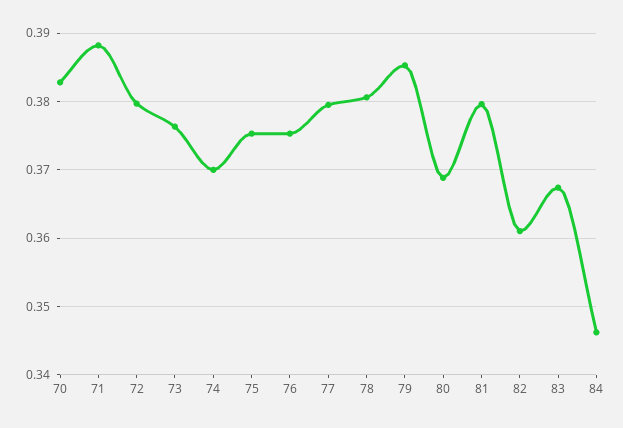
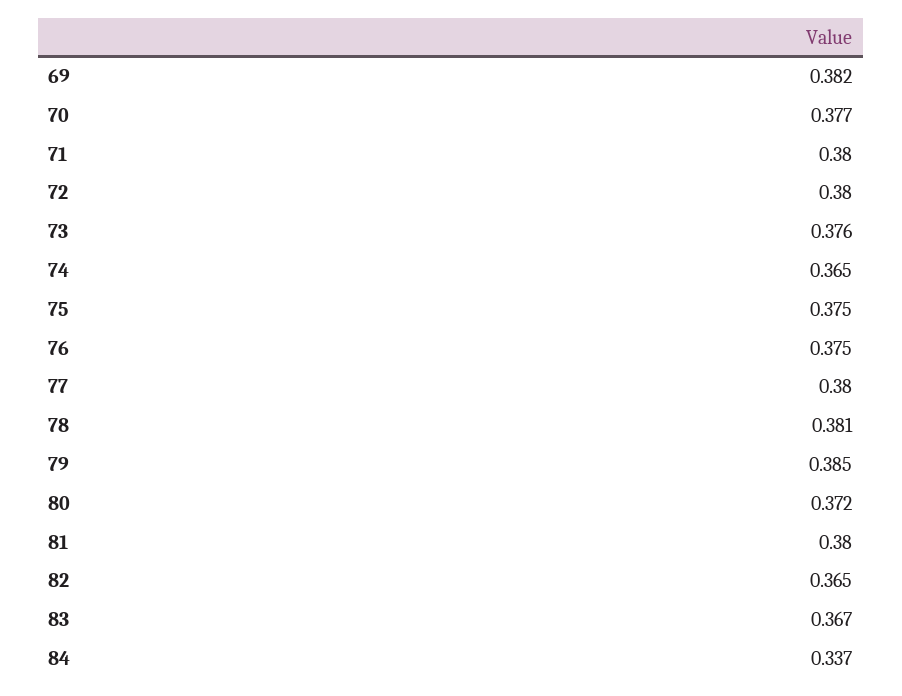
70: 0.383 -> 0.377
71: 0.388 -> 0.38
74: 0.37 -> 0.365
80: 0.369 -> 0.372
82: 0.361 -> 0.365
84: 0.346 -> 0.337
69: none -> 0.382

